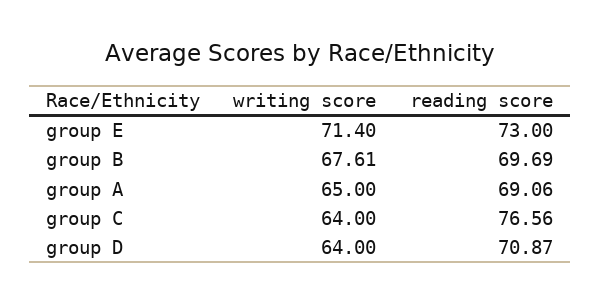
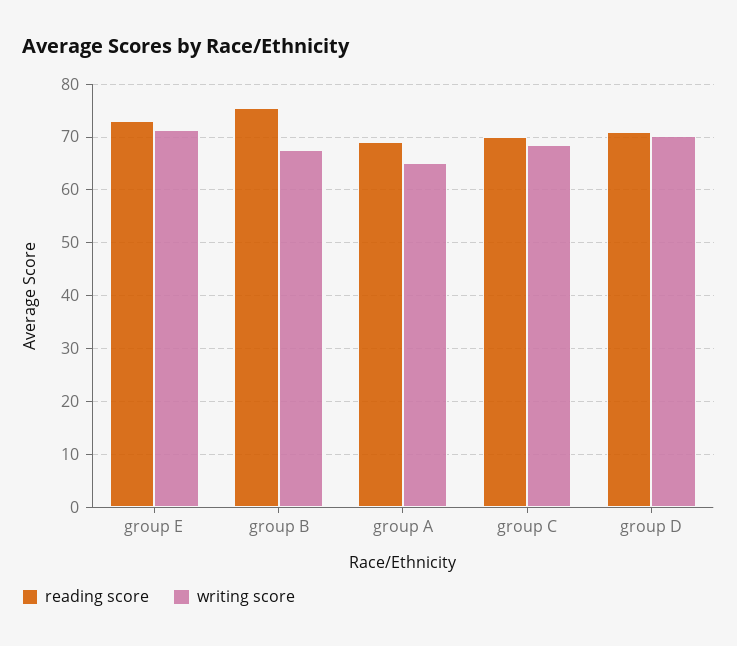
reading score, group B: 69.69 -> 76
writing score, group C: 64 -> 68
reading score, group C: 76.56 -> 70
writing score, group D: 64 -> 70

